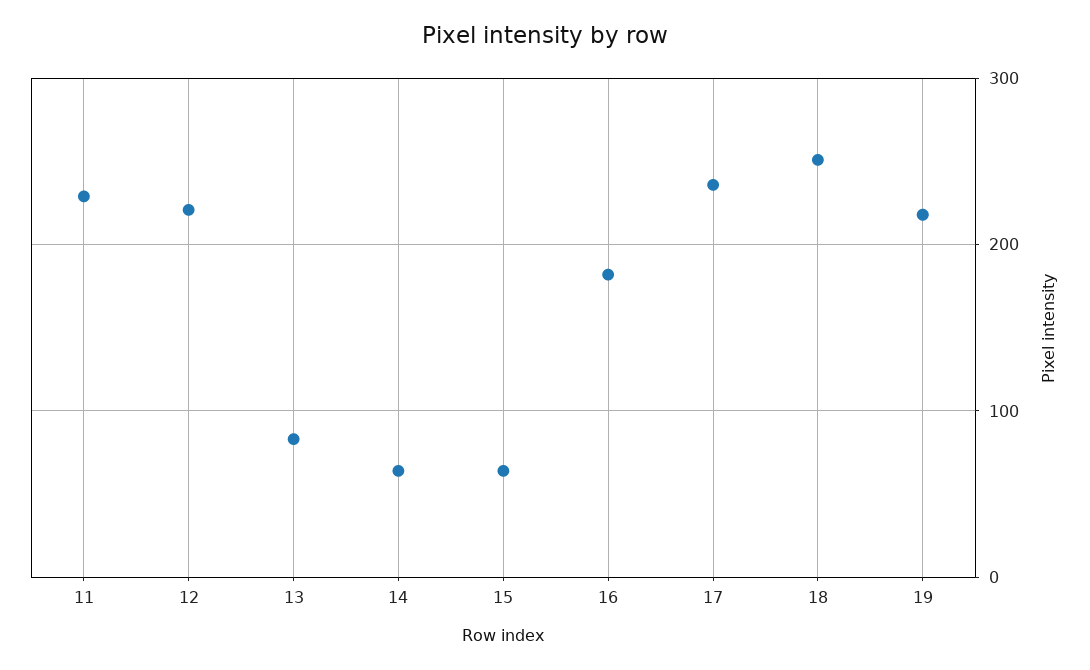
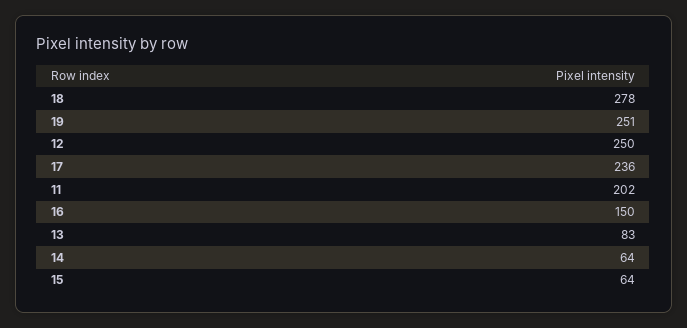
11: 230 -> 202
12: 220 -> 250
16: 180 -> 150
18: 250 -> 278
19: 220 -> 251

